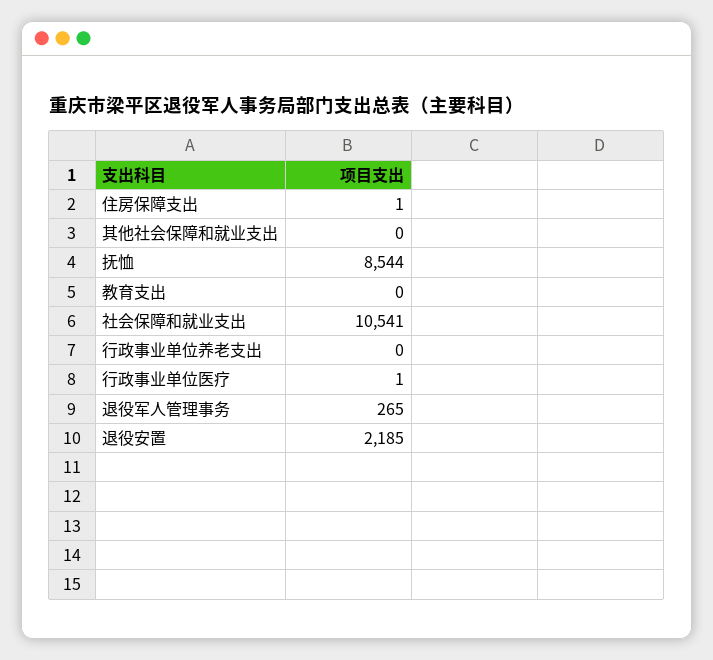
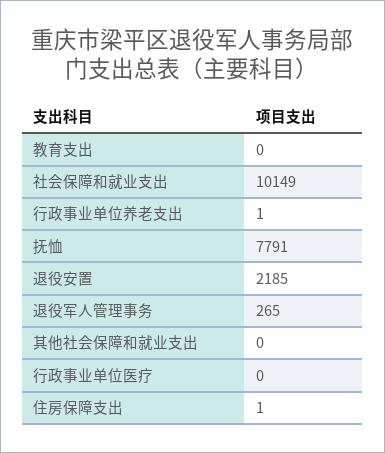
抚恤: 8544 -> 7791
社会保障和就业支出: 10541 -> 10149
行政事业单位养老支出: 0 -> 1
行政事业单位医疗: 1 -> 0

